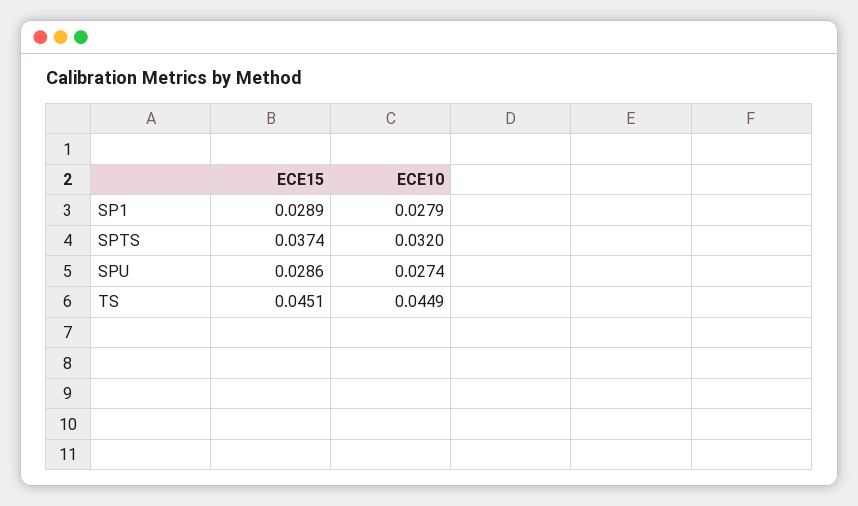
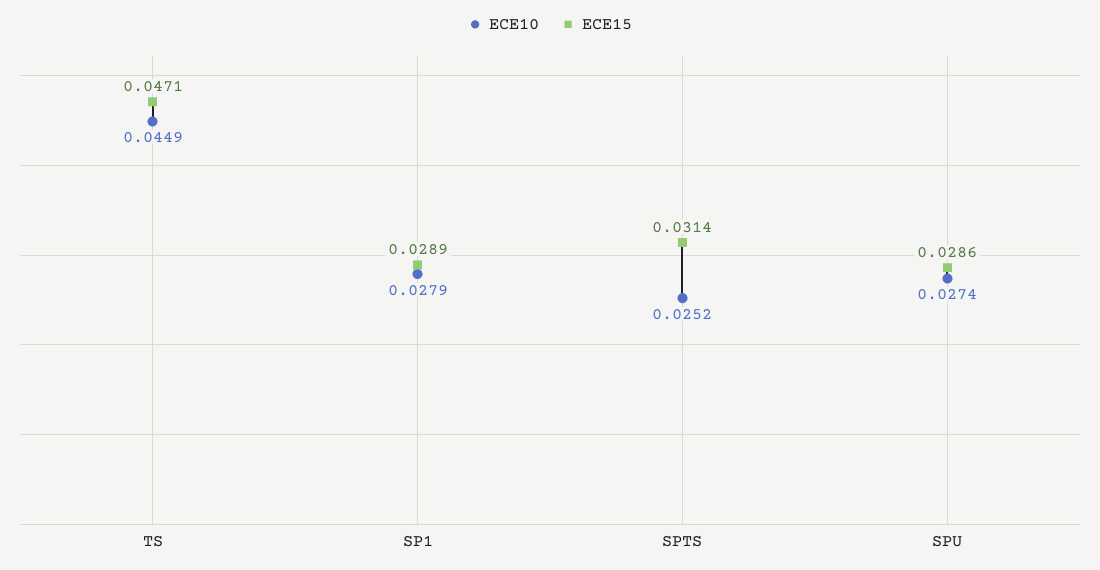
ECE15, SPTS: 0.0374 -> 0.0314
ECE10, SPTS: 0.032 -> 0.0252
ECE15, TS: 0.0451 -> 0.0471

